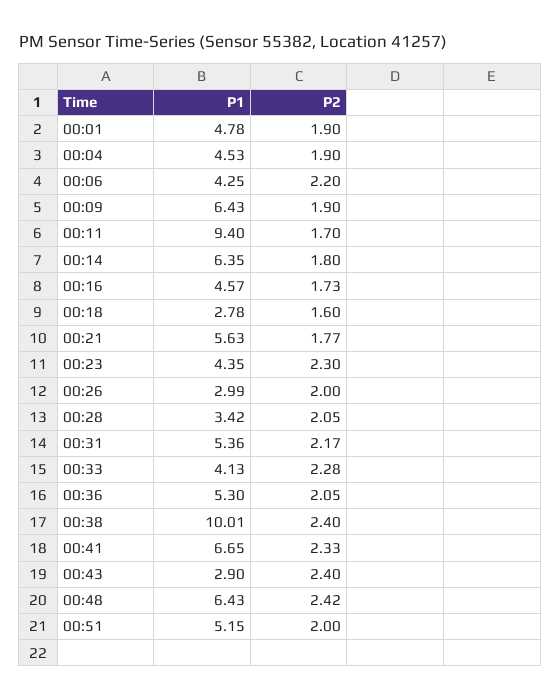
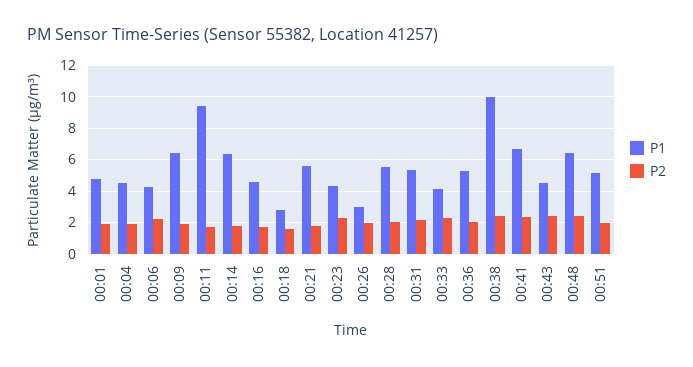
P1, 00:28: 3.42 -> 5.5
P1, 00:43: 2.9 -> 4.5

